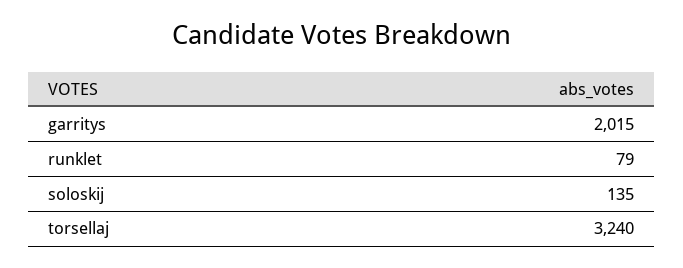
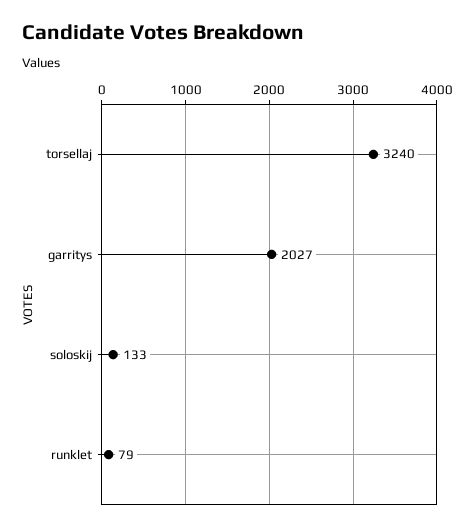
garritys: 2015 -> 2027
soloskij: 135 -> 133

